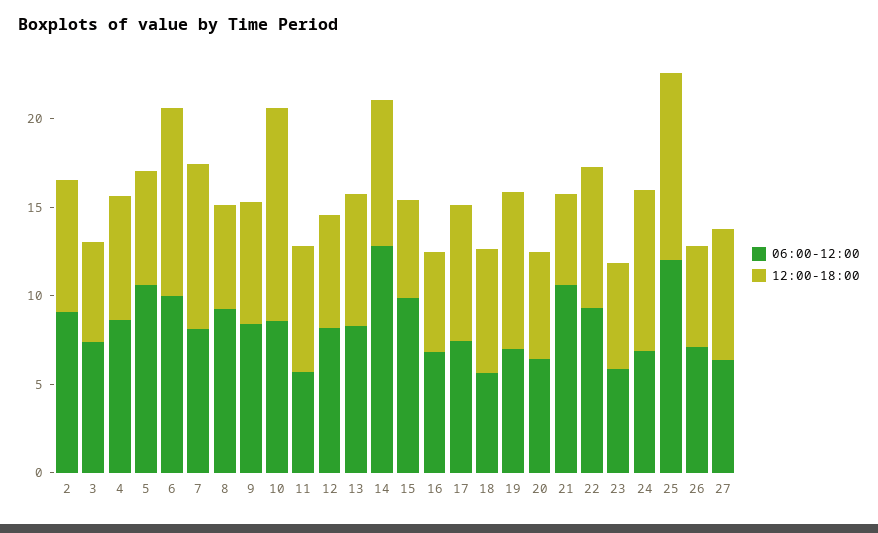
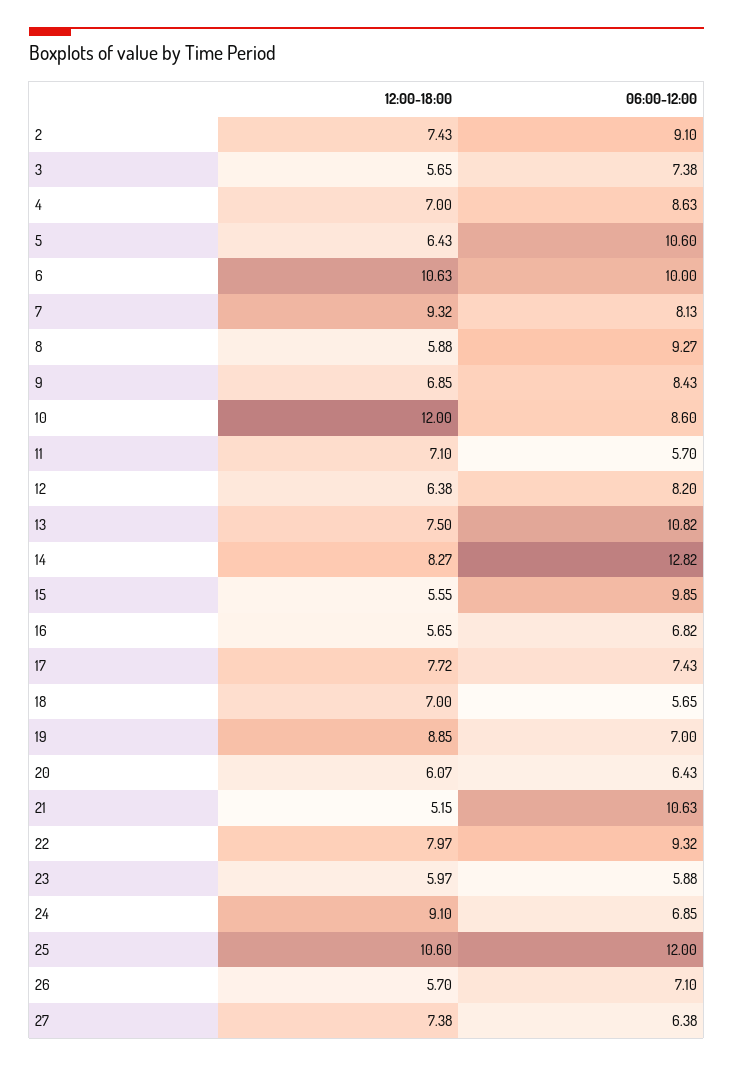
06:00-12:00, 13: 8 -> 10.82

